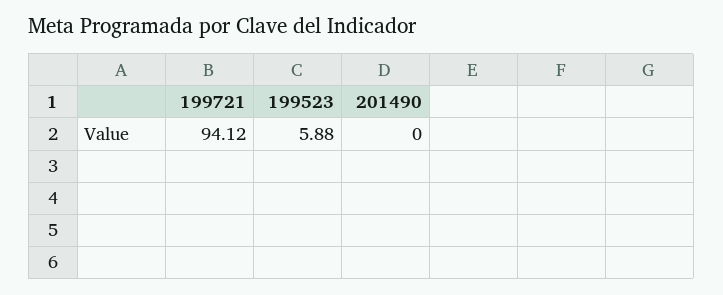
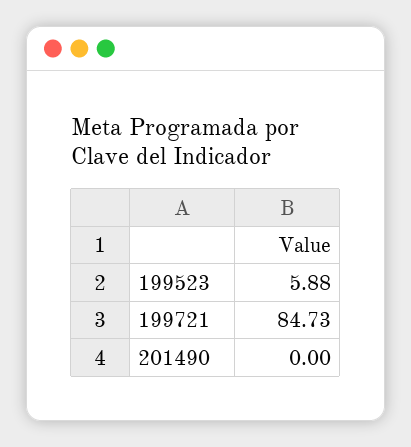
199721: 94.12 -> 84.73

